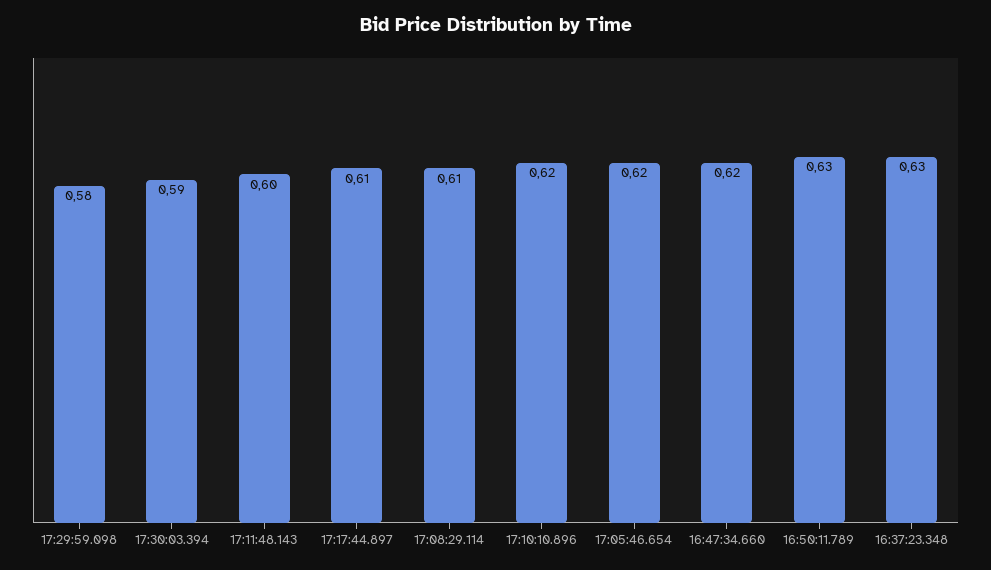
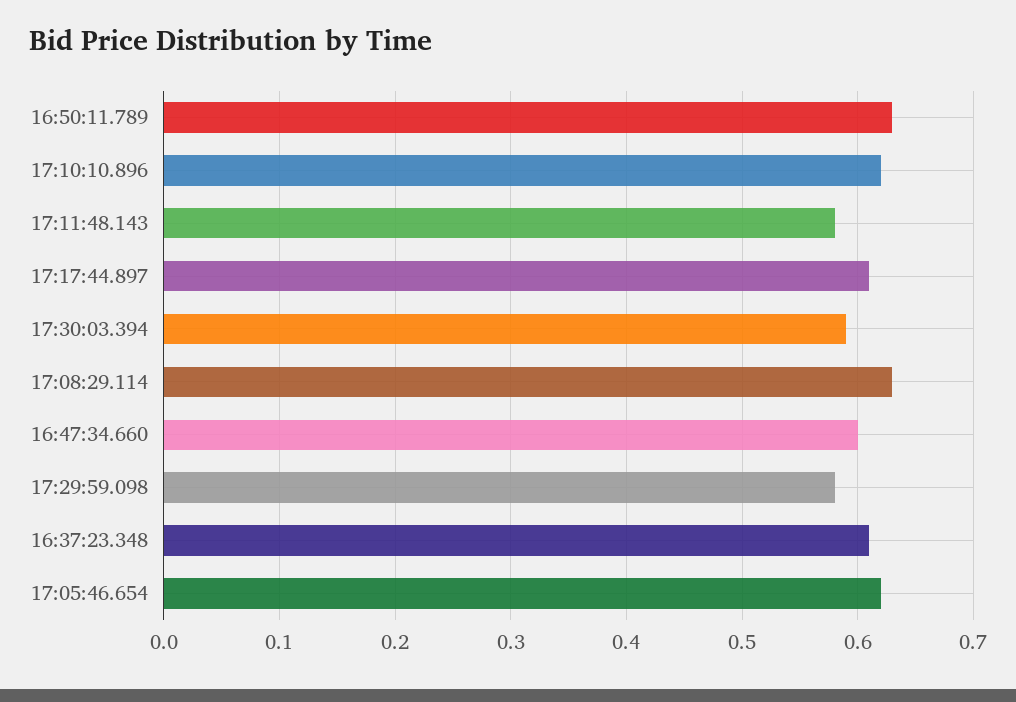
17:11:48.143: 0.6 -> 0.58
17:08:29.114: 0.61 -> 0.63
16:47:34.660: 0.62 -> 0.6
16:37:23.348: 0.63 -> 0.61

